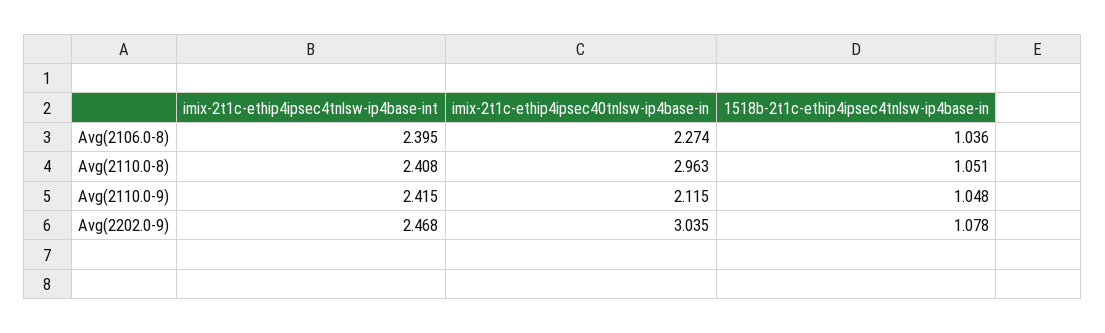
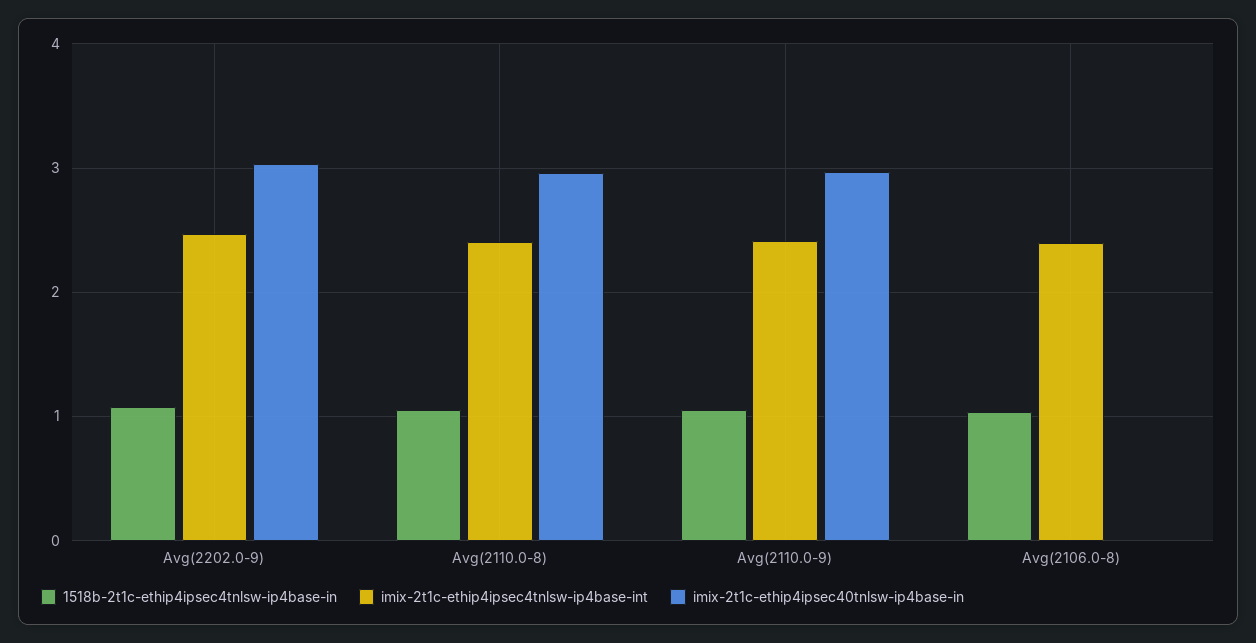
imix-2t1c-ethip4ipsec40tnlsw-ip4base-in, Avg(2106.0-8): 2.274 -> 0
imix-2t1c-ethip4ipsec40tnlsw-ip4base-in, Avg(2110.0-9): 2.115 -> 3

